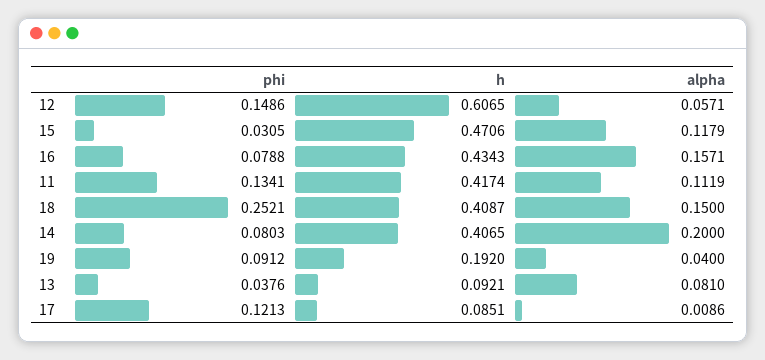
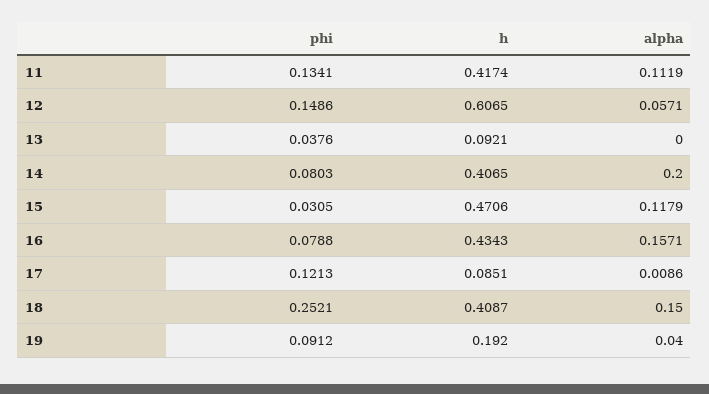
alpha, 13: 0.081 -> 0

